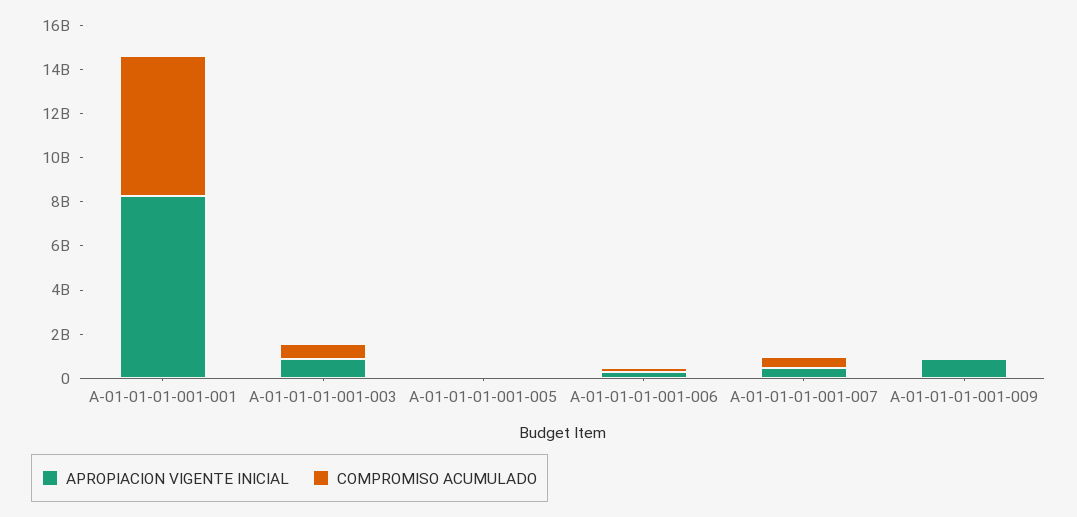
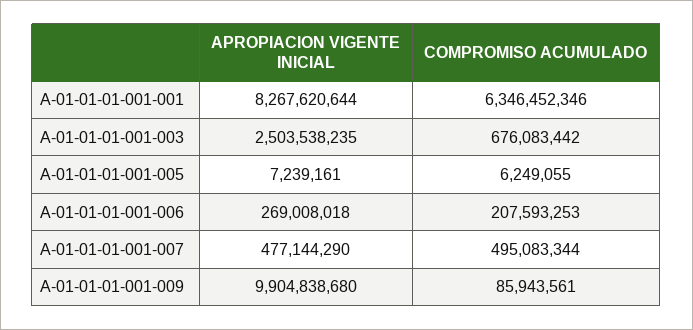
APROPIACION VIGENTE INICIAL, A-01-01-01-001-003: 1000000000 -> 2503538235
APROPIACION VIGENTE INICIAL, A-01-01-01-001-009: 1000000000 -> 9904838680

